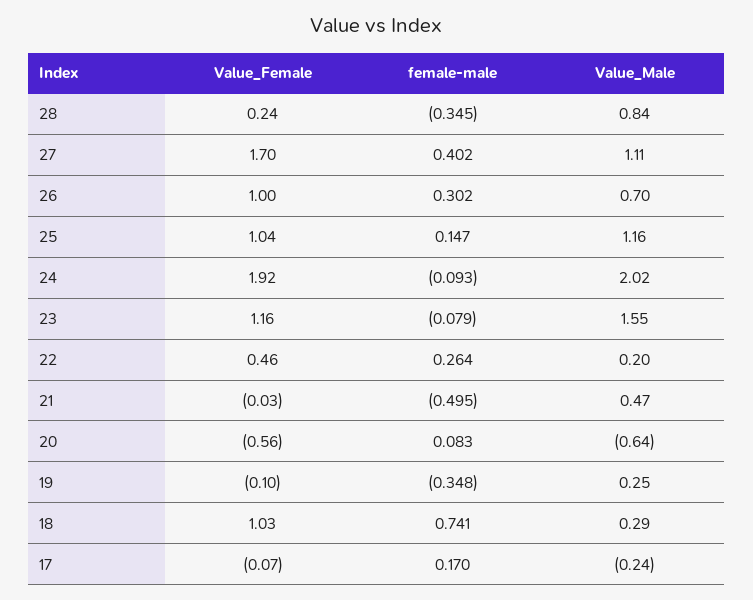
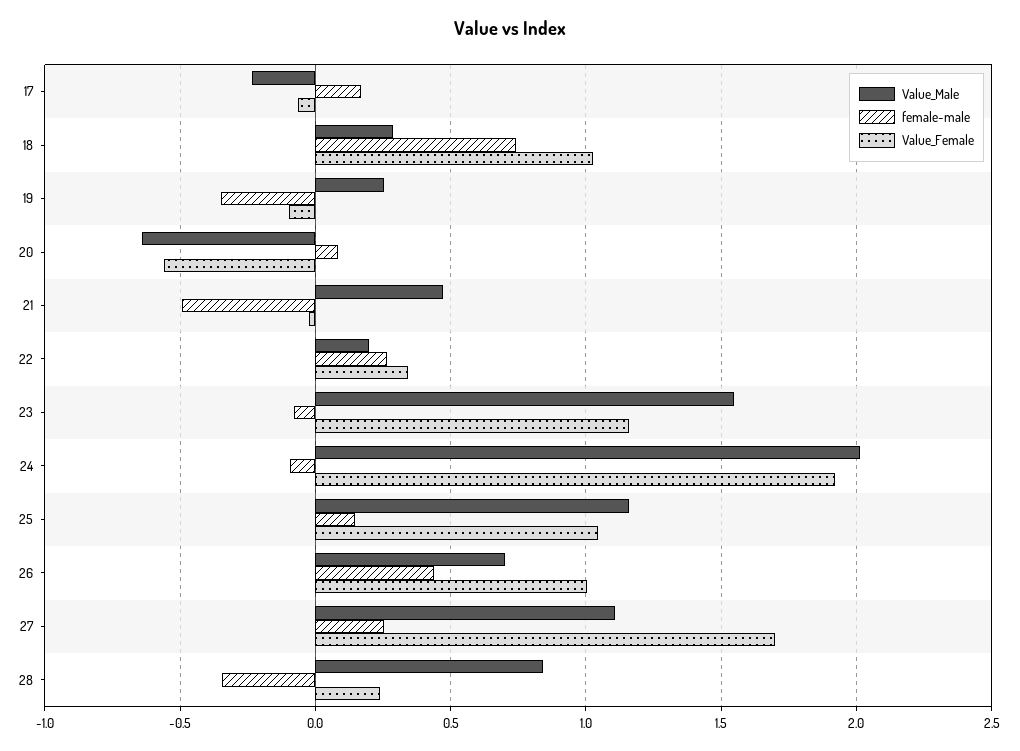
female-male, 27: 0.402 -> 0.25
female-male, 26: 0.302 -> 0.45
Value_Female, 22: 0.46 -> 0.35

